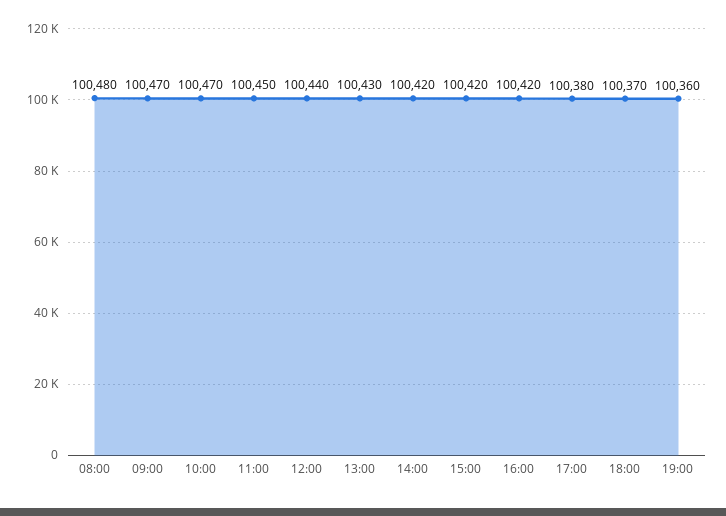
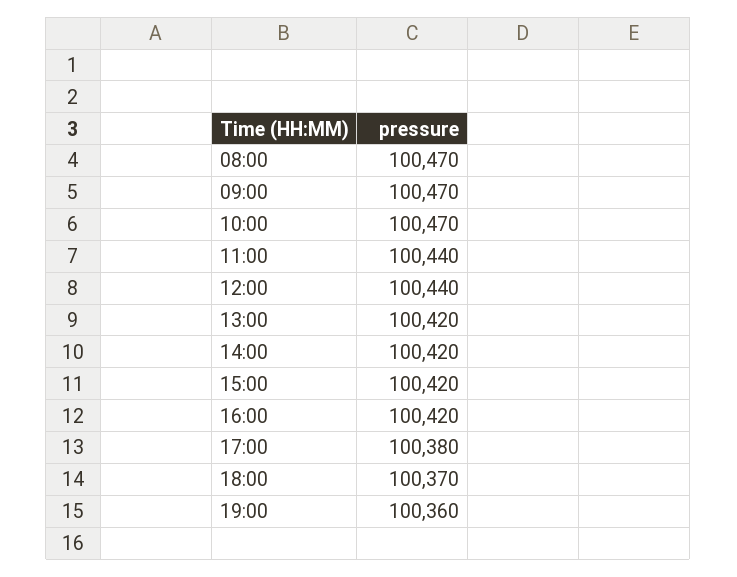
08:00: 100480 -> 100470
11:00: 100450 -> 100440
13:00: 100430 -> 100420

